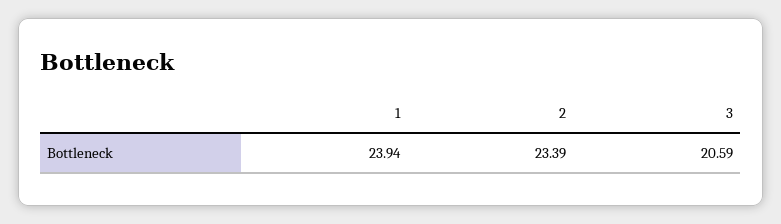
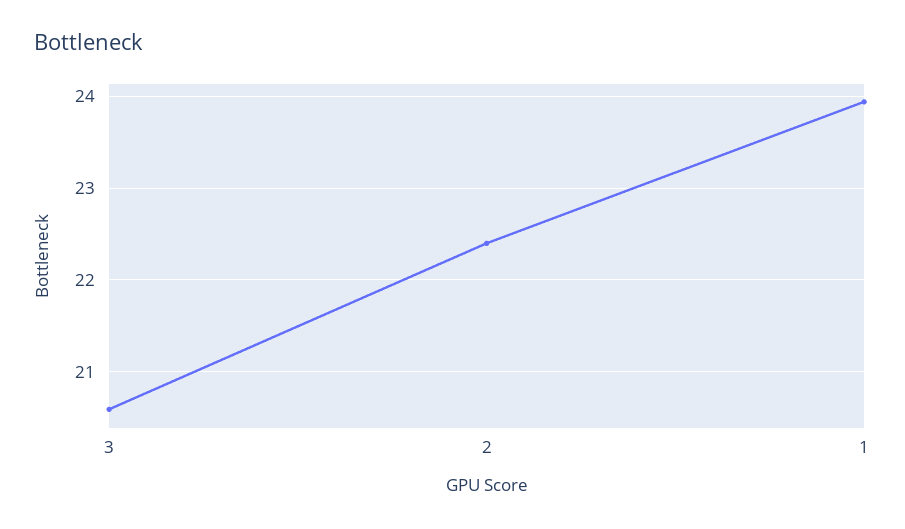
2: 23.39 -> 22.4

